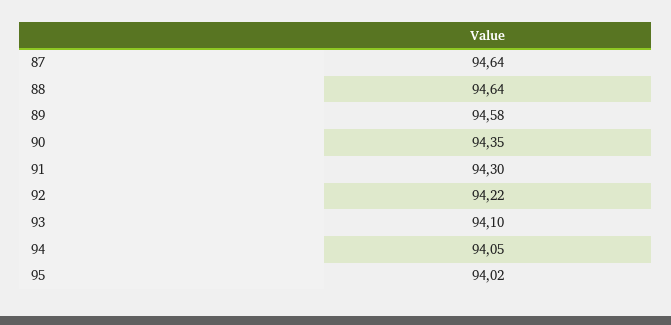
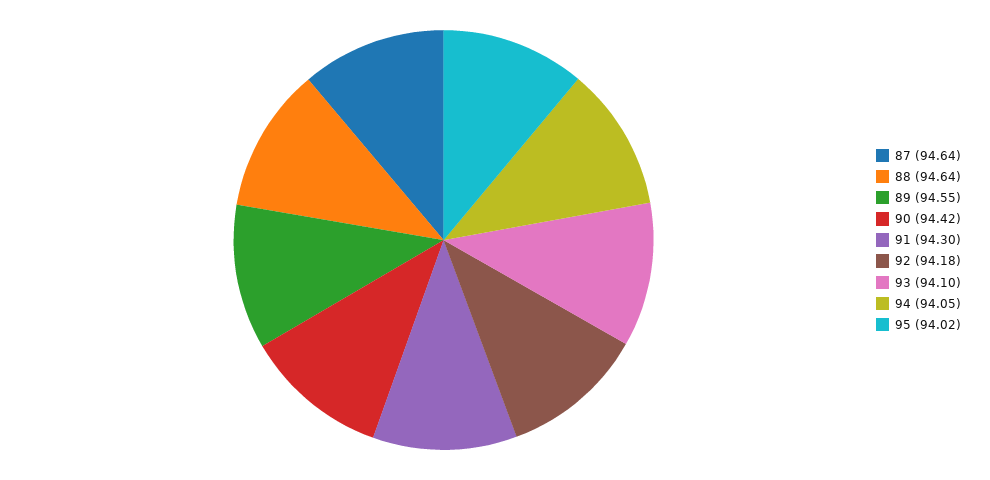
89: 94.58 -> 94.55
90: 94.35 -> 94.42
92: 94.22 -> 94.18

